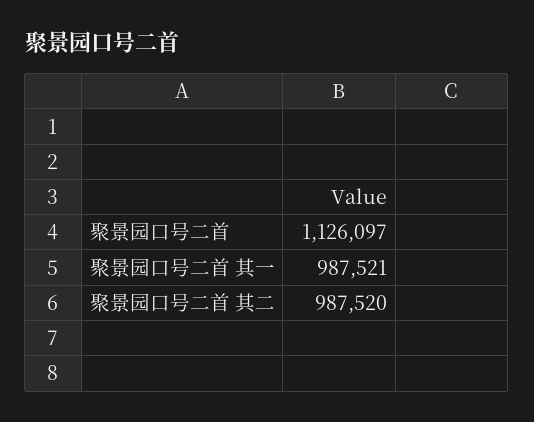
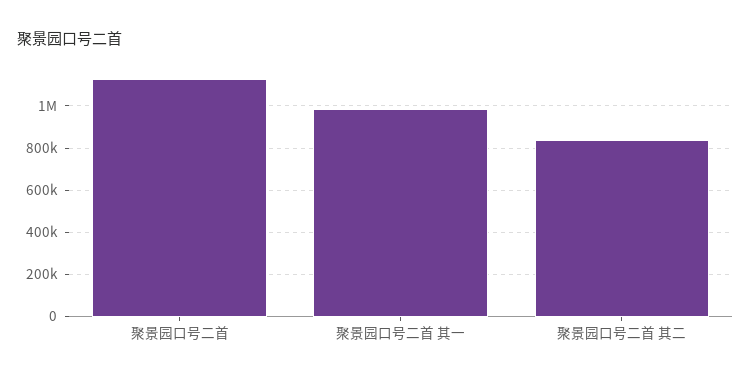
聚景园口号二首 其二: 987520 -> 850000

